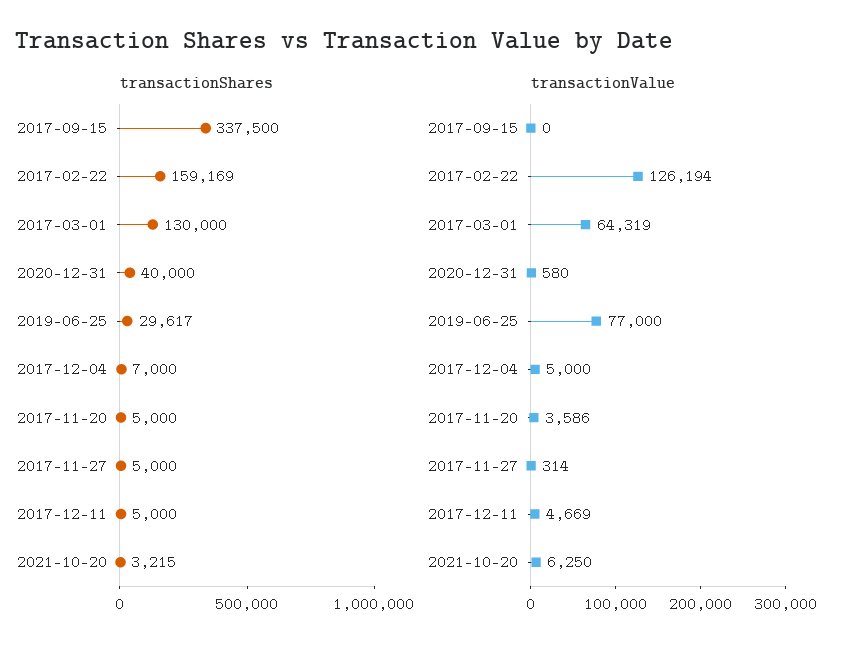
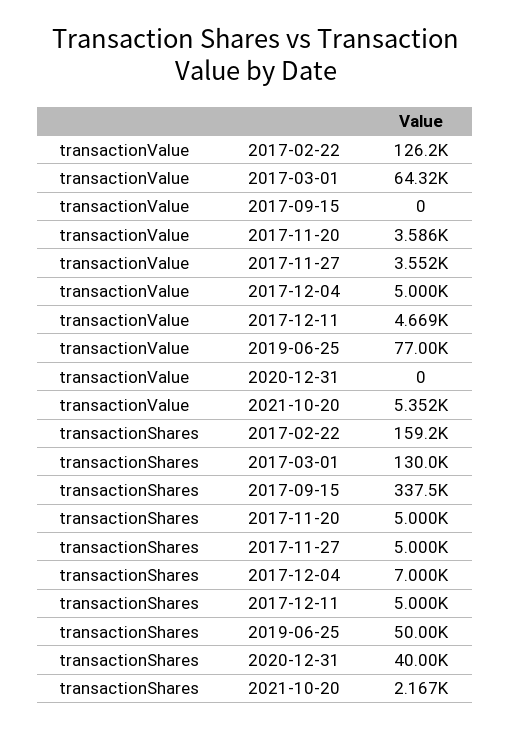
transactionShares, 2019-06-25: 29617 -> 50000
transactionShares, 2021-10-20: 3215 -> 2167
transactionValue, 2020-12-31: 580 -> 0
transactionValue, 2017-11-27: 314 -> 3552
transactionValue, 2021-10-20: 6250 -> 5352

